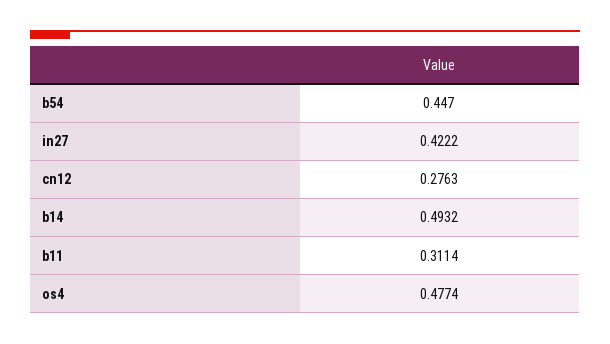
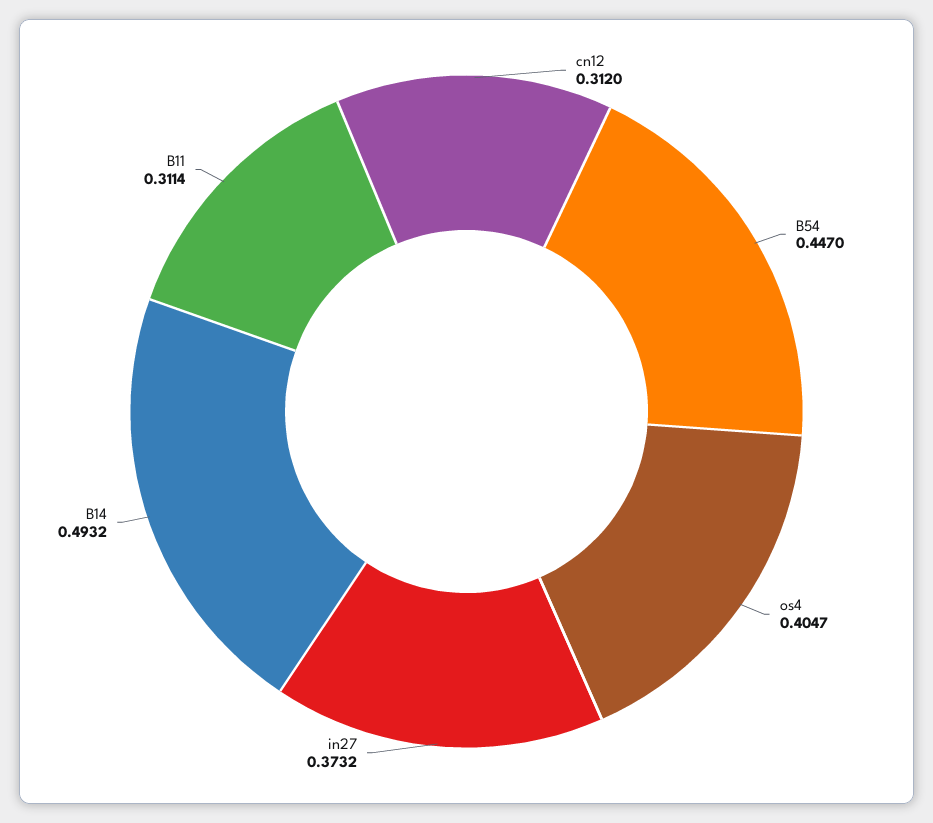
in27: 0.4222 -> 0.3732
cn12: 0.2763 -> 0.312
os4: 0.4774 -> 0.4047

